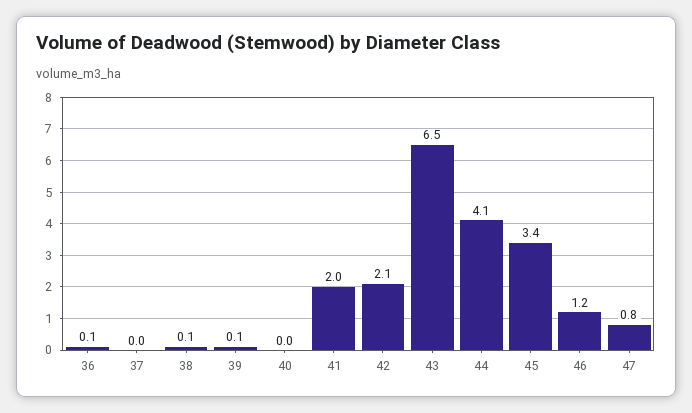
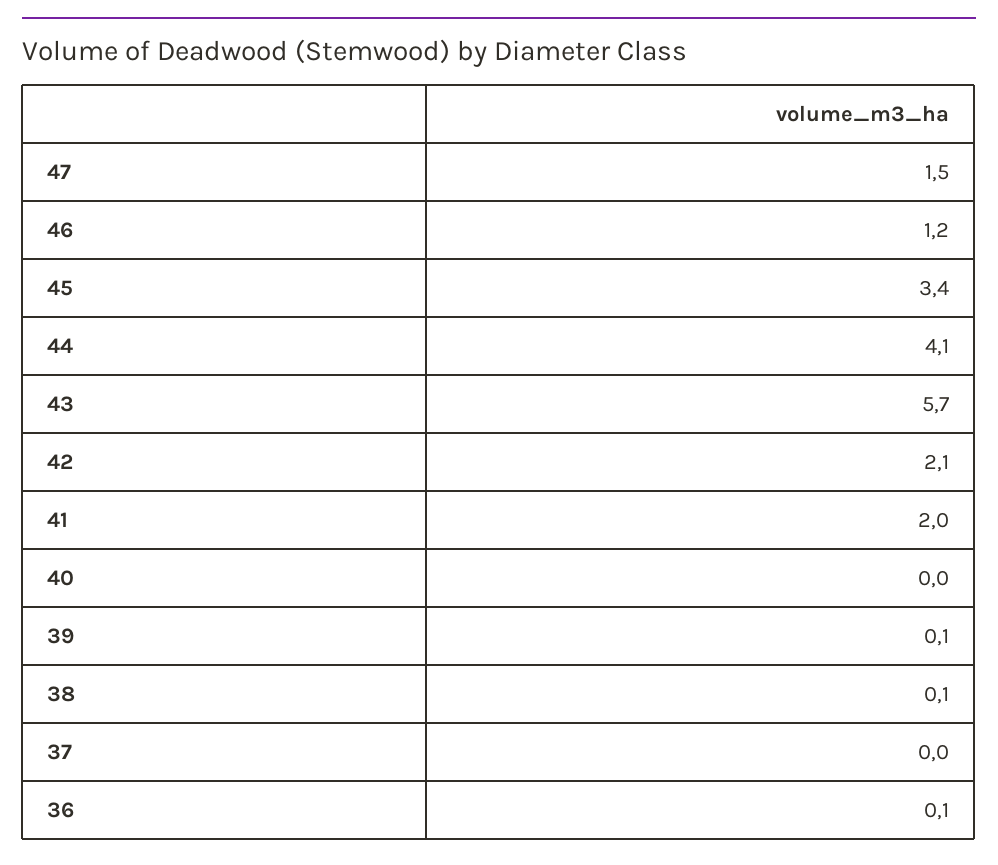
43: 6.5 -> 5.7
47: 0.8 -> 1.5

